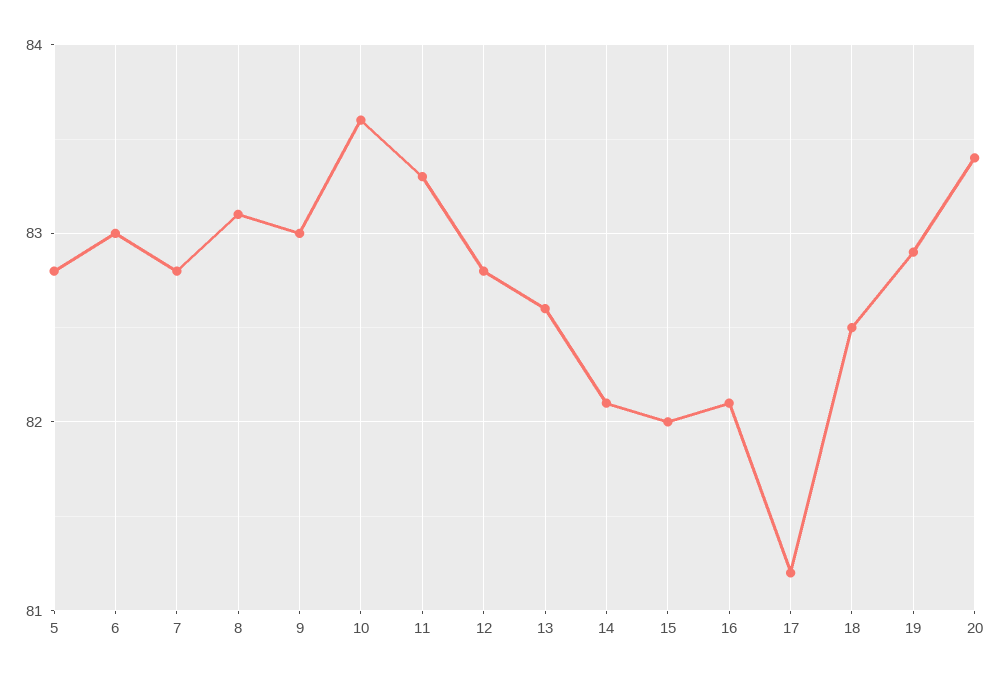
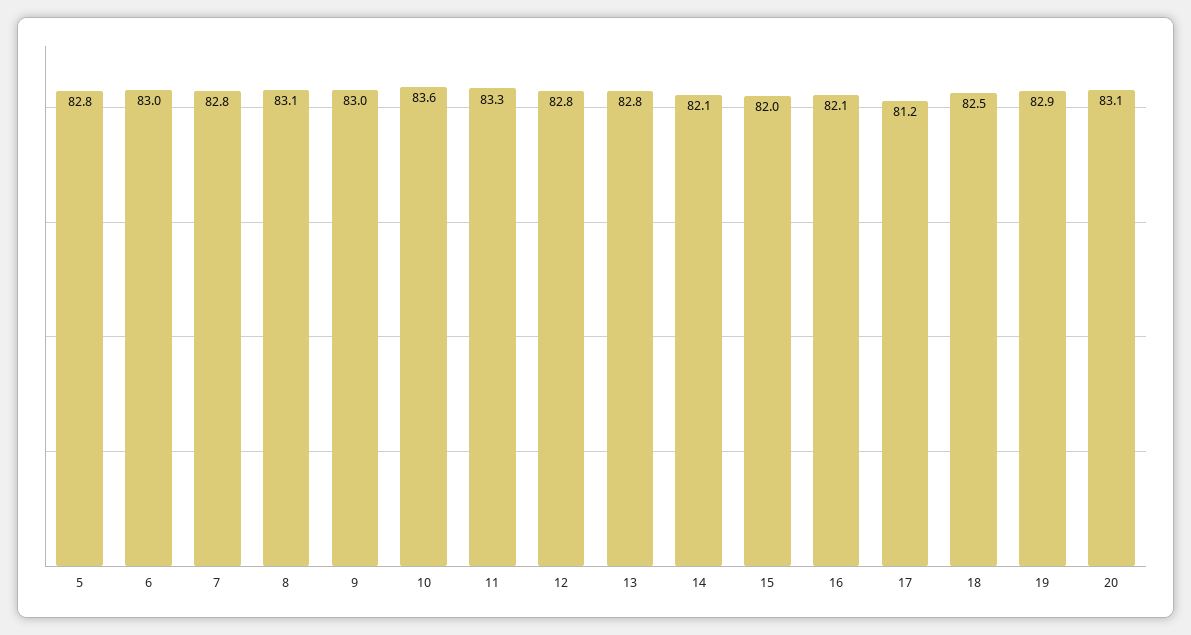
13: 82.6 -> 82.8
20: 83.4 -> 83.1

